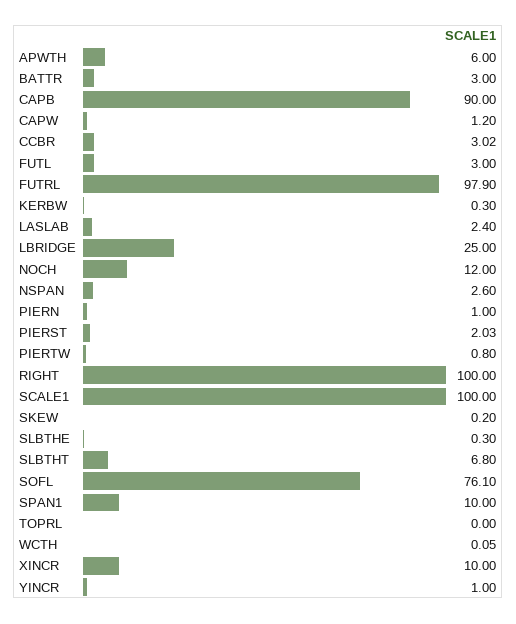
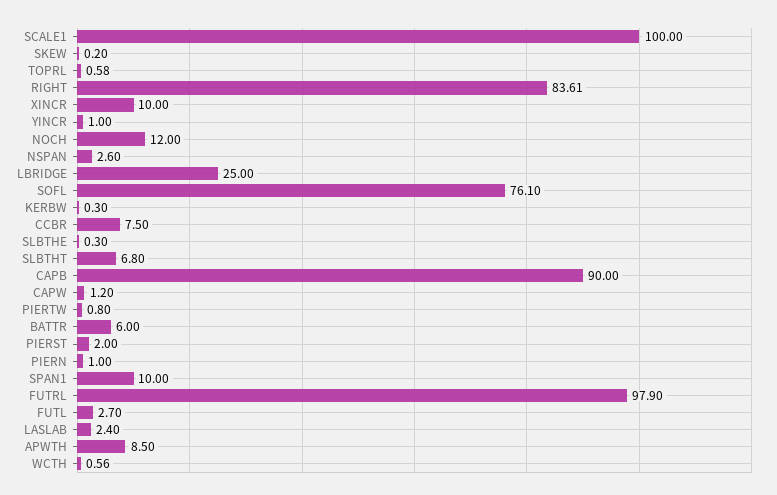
APWTH: 6 -> 8.5
BATTR: 3 -> 6
CCBR: 3.02 -> 7.5
FUTL: 3 -> 2.7
PIERST: 2.03 -> 2
RIGHT: 100 -> 83.61
TOPRL: 0 -> 0.58
WCTH: 0.05 -> 0.56

